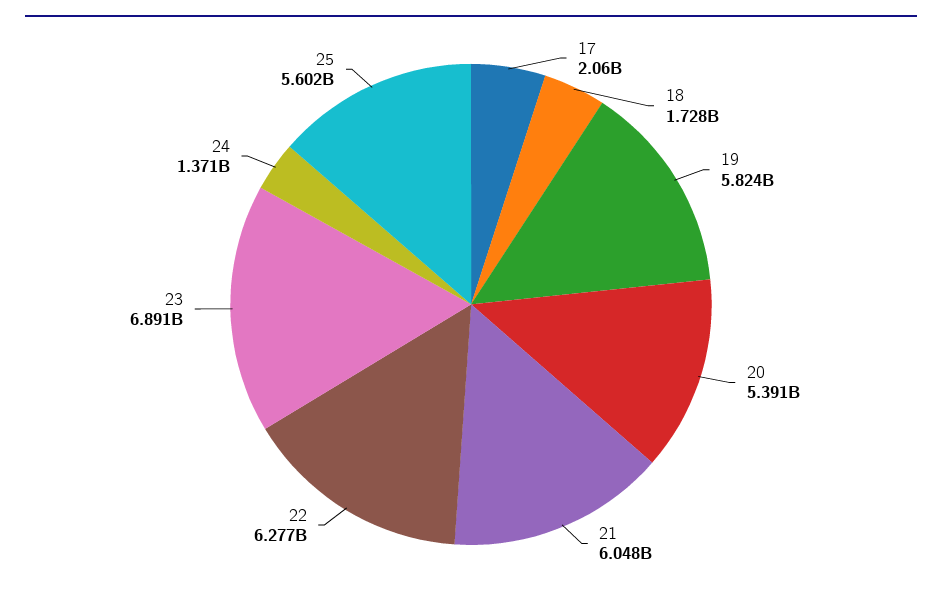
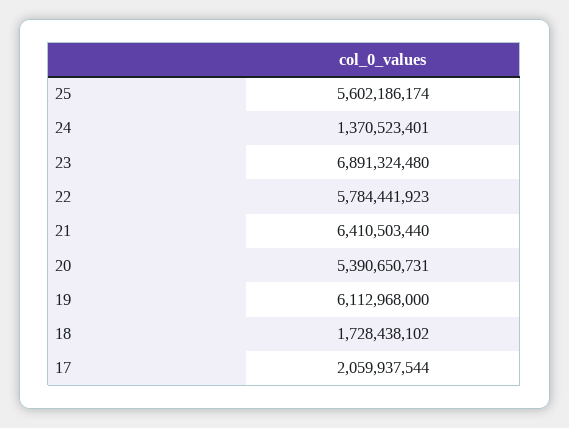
19: 5824000000 -> 6112968000
21: 6048000000 -> 6410503440
22: 6277000000 -> 5784441923

